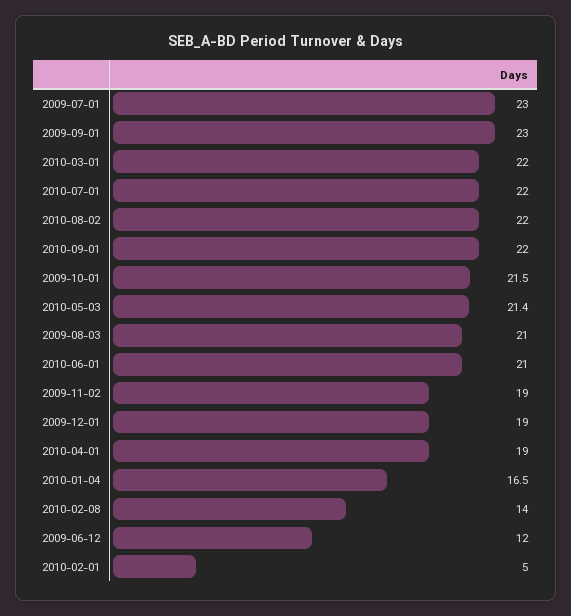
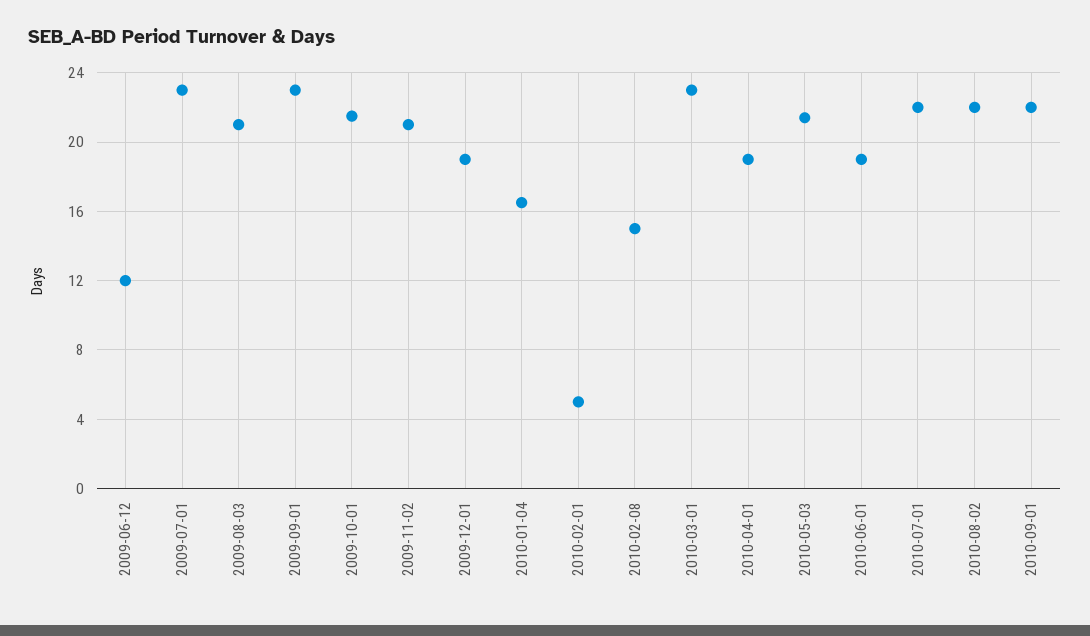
2010-03-01: 22 -> 23
2010-06-01: 21 -> 19
2009-11-02: 19 -> 21
2010-02-08: 14 -> 15

